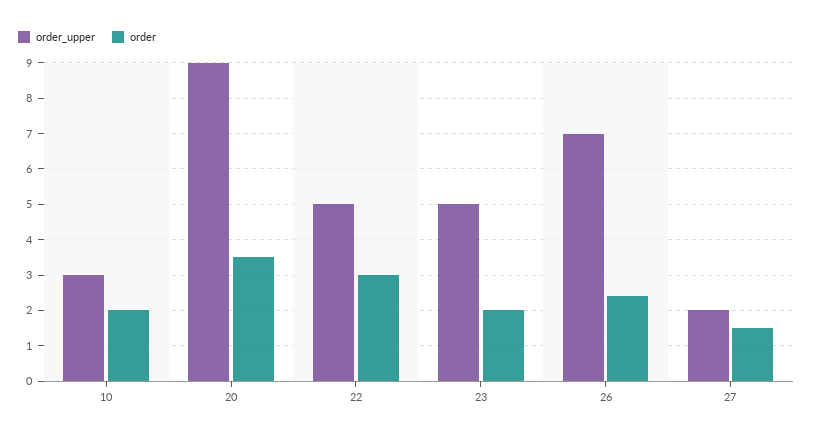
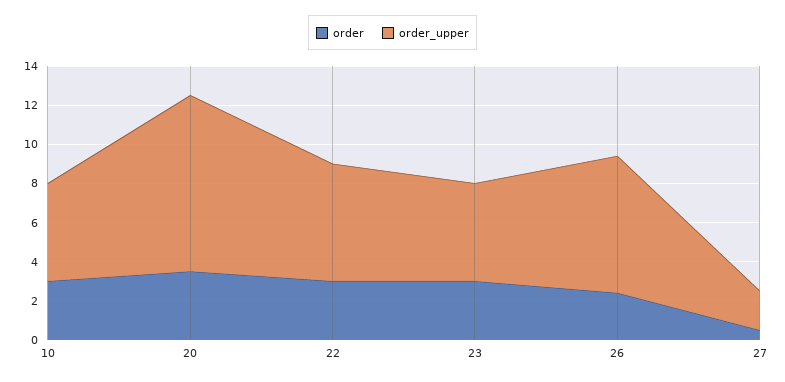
order_upper, 10: 3 -> 5
order, 10: 2 -> 3
order_upper, 22: 5 -> 6
order, 23: 2 -> 3
order, 27: 1.5 -> 0.5

